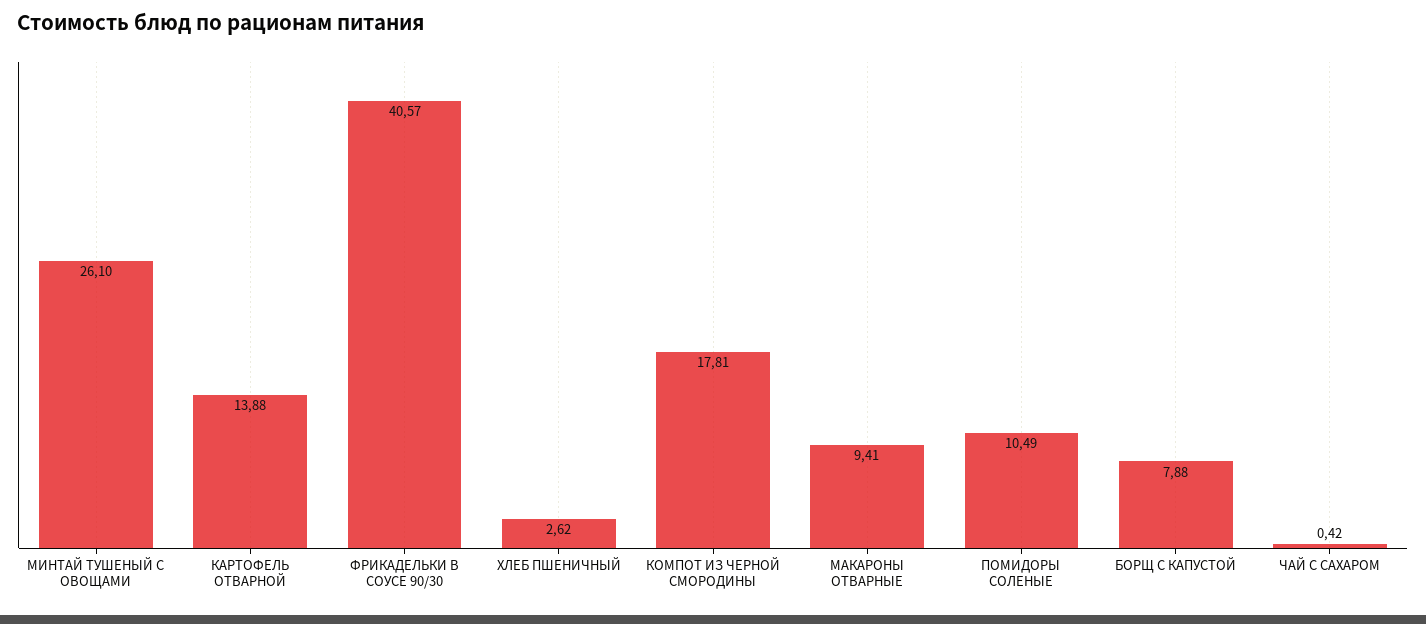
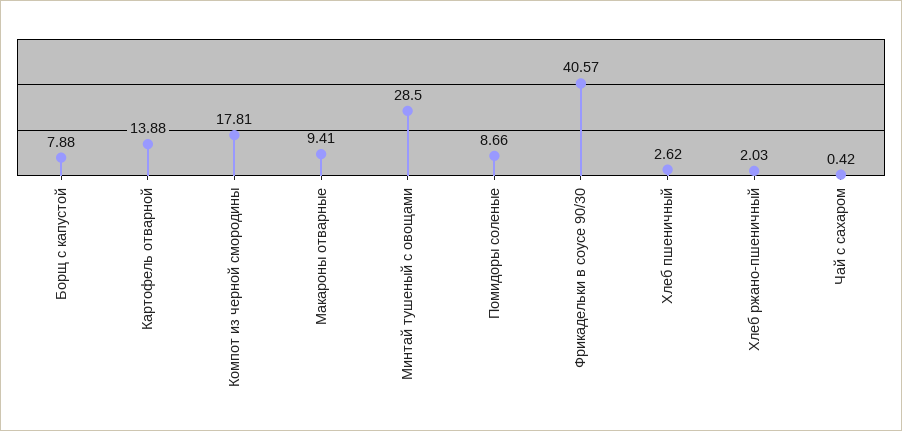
МИНТАЙ ТУШЕНЫЙ С ОВОЩАМИ: 26.1 -> 28.5
ПОМИДОРЫ СОЛЕНЫЕ: 10.49 -> 8.66
Хлеб ржано-пшеничный: none -> 2.03

